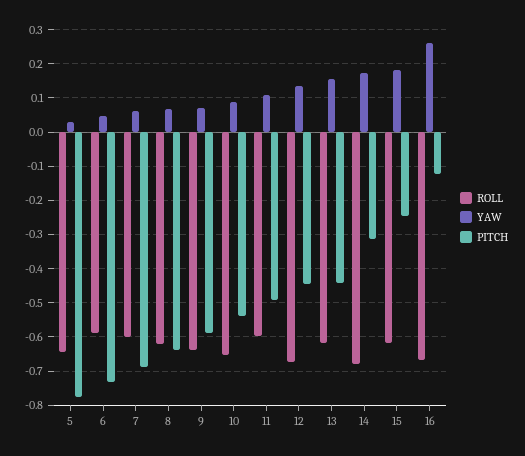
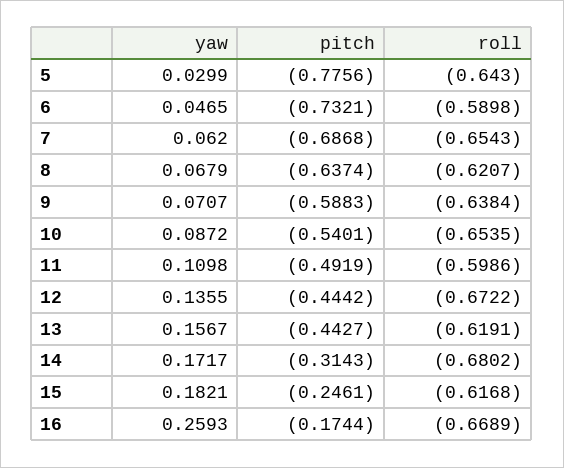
ROLL, 7: -0.6 -> -0.6543
PITCH, 16: -0.12 -> -0.1744

